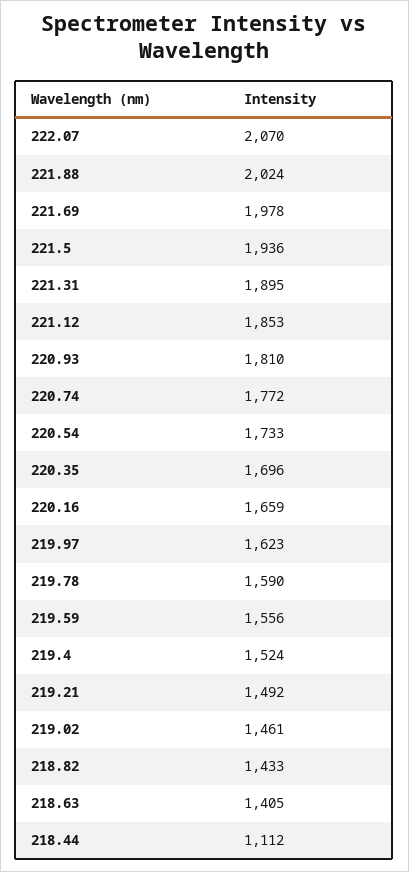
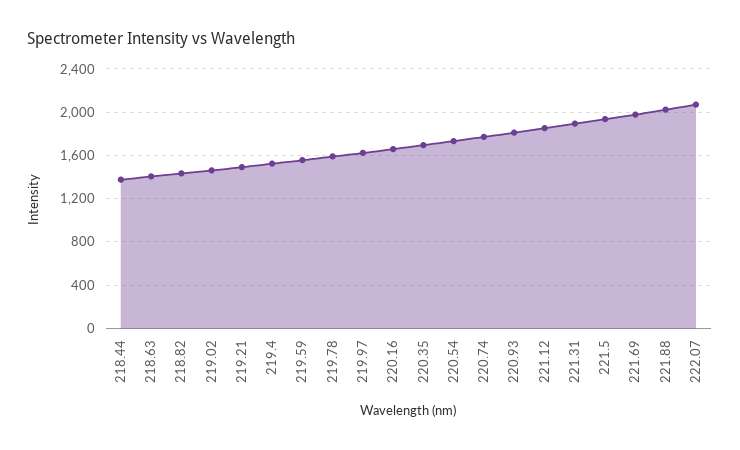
218.44: 1112 -> 1400

